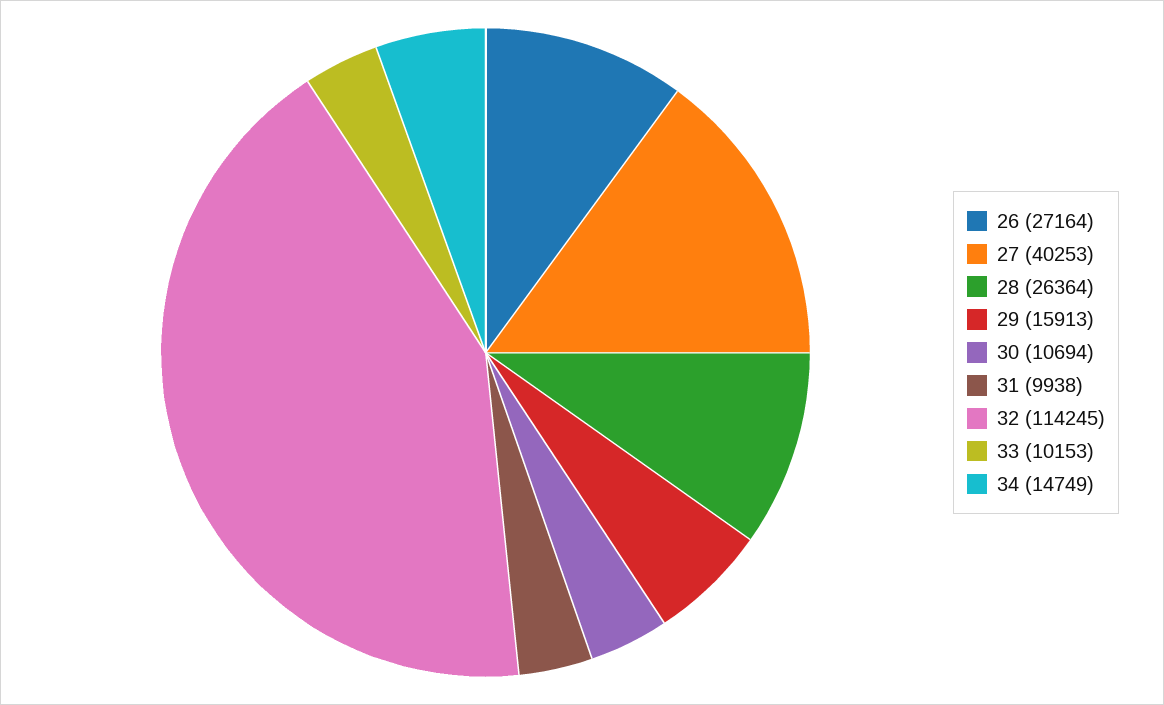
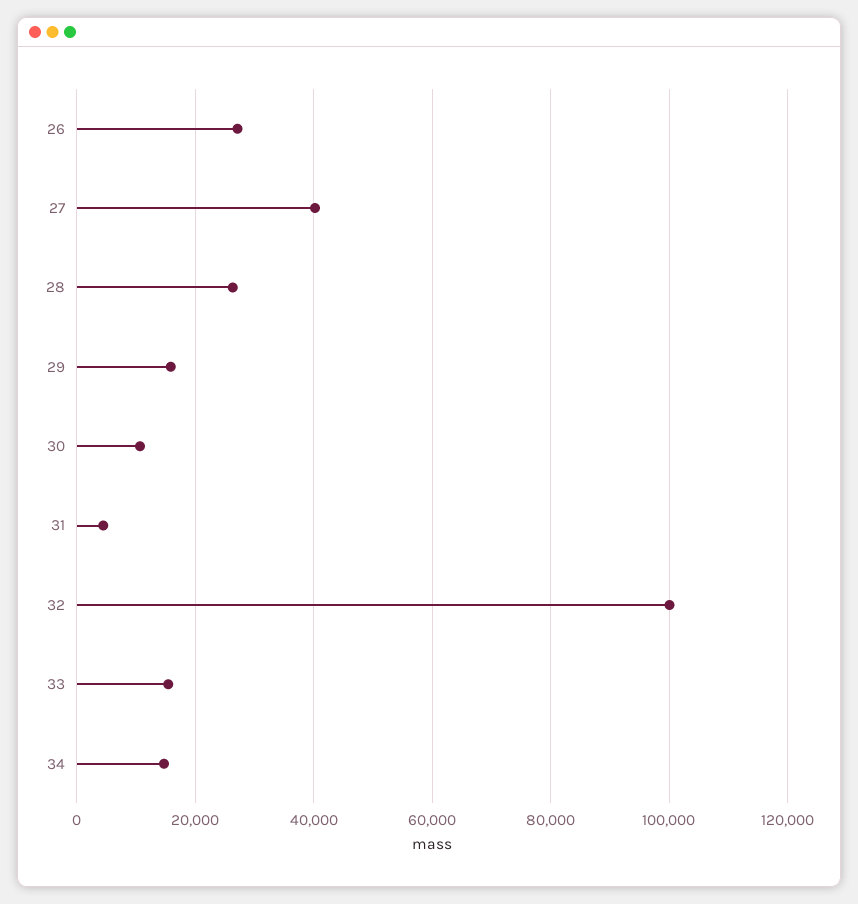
31: 9938 -> 4000
32: 114245 -> 100000
33: 10153 -> 16000

